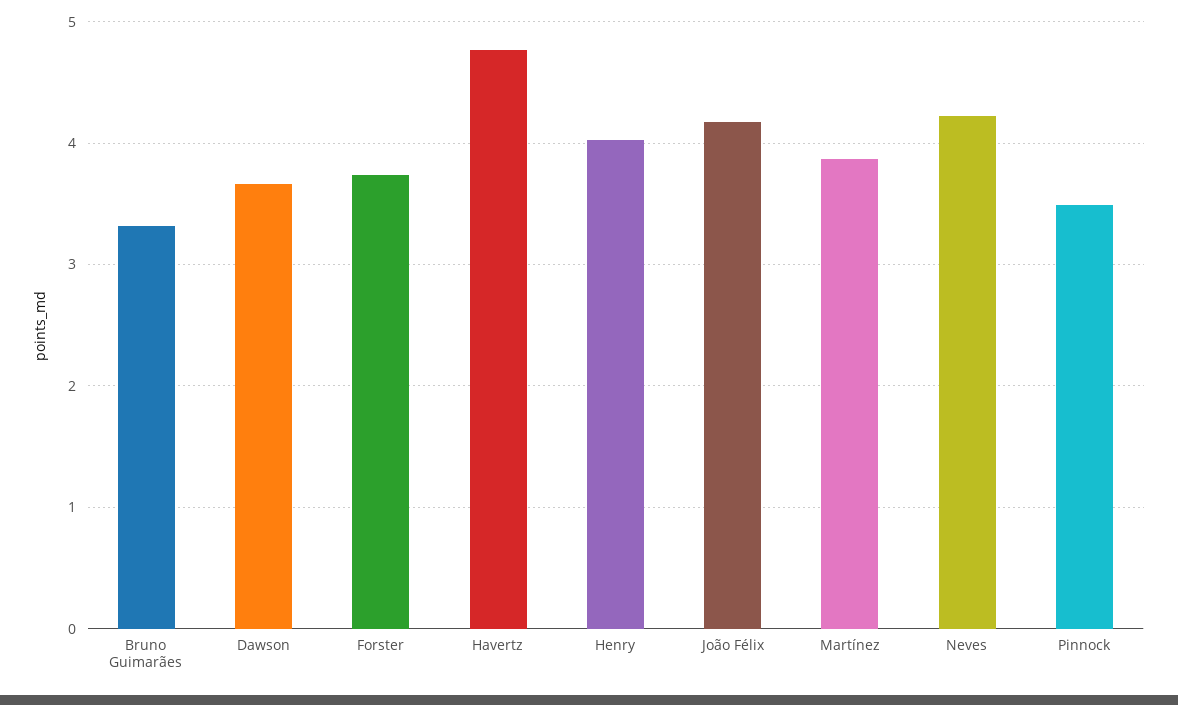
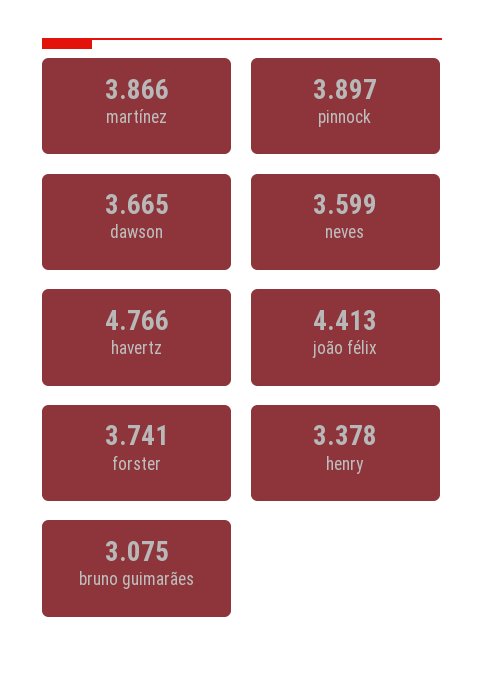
Bruno Guimarães: 3.3 -> 3.075
Henry: 4 -> 3.378
João Félix: 4.2 -> 4.413
Neves: 4.2 -> 3.599
Pinnock: 3.5 -> 3.897

